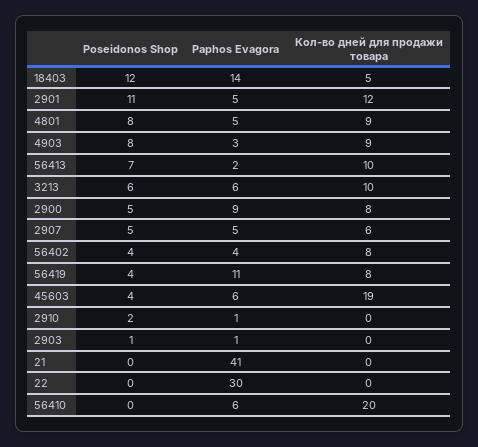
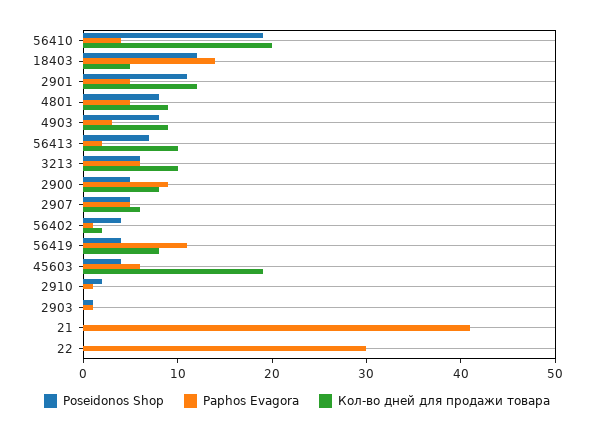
Paphos Evagora, 56402: 4 -> 1
Кол-во дней для продажи товара, 56402: 8 -> 2
Poseidonos Shop, 56410: 0 -> 19
Paphos Evagora, 56410: 6 -> 4

